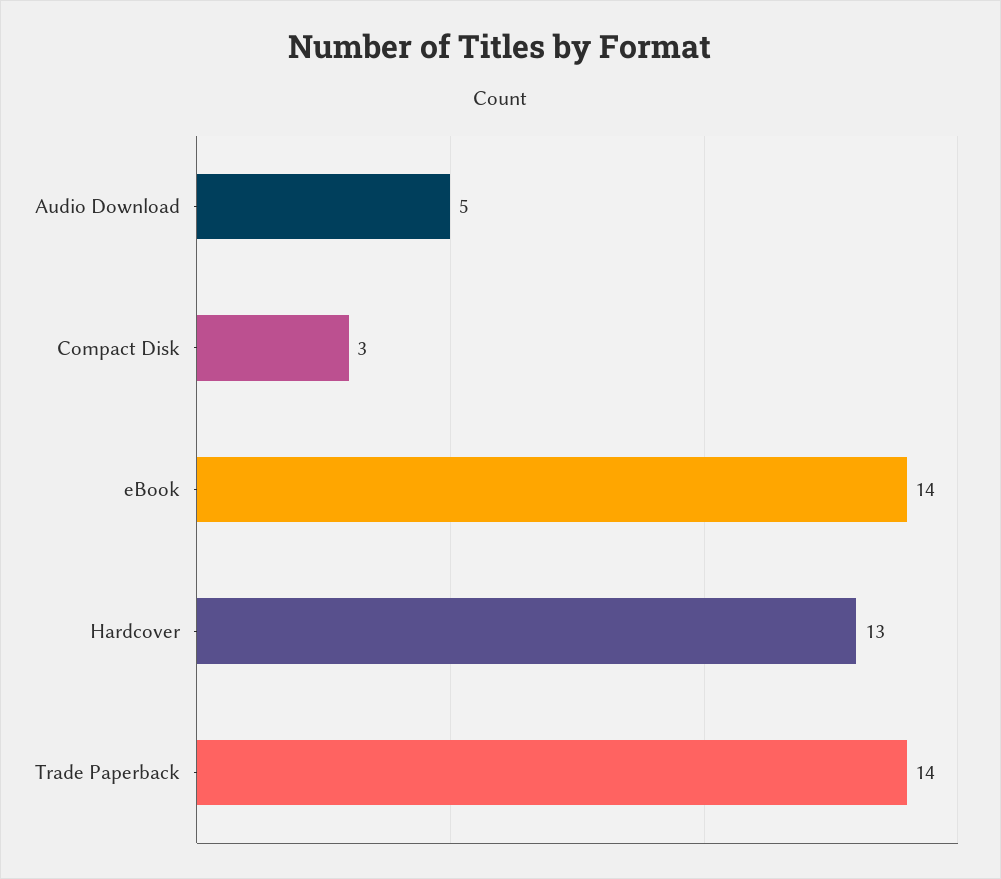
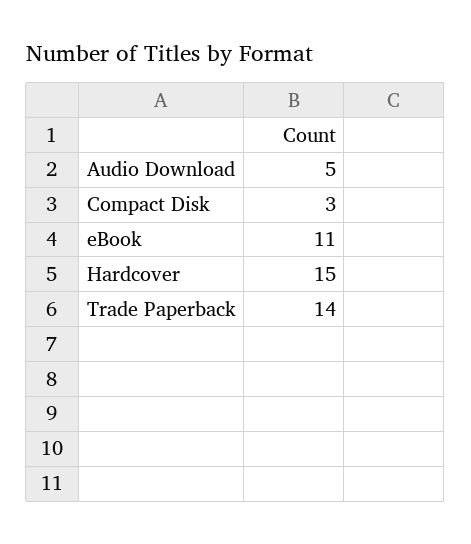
eBook: 14 -> 11
Hardcover: 13 -> 15

